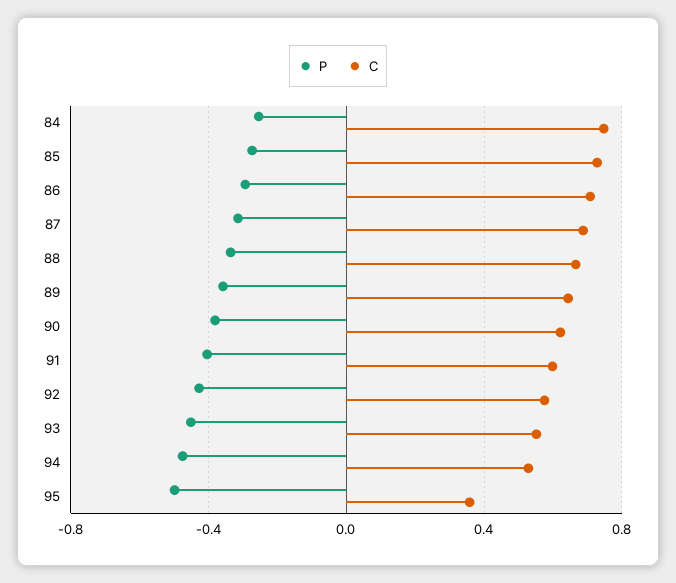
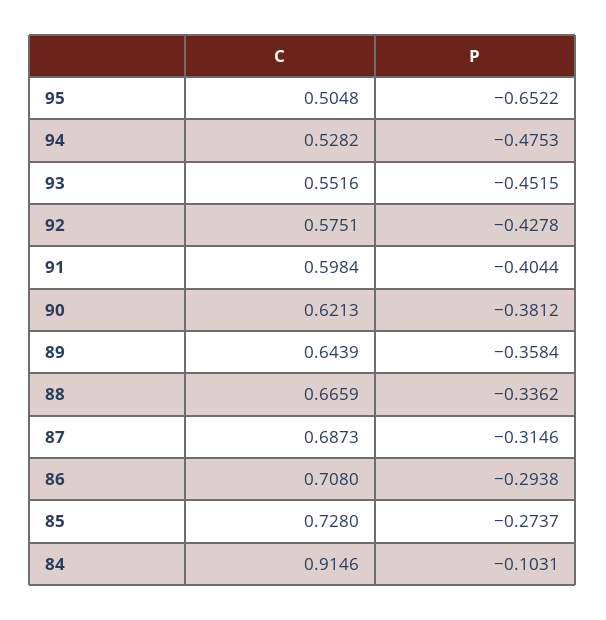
P, 84: -0.25 -> -0.1031
C, 84: 0.75 -> 0.9146
P, 95: -0.5 -> -0.6522
C, 95: 0.35 -> 0.5048

